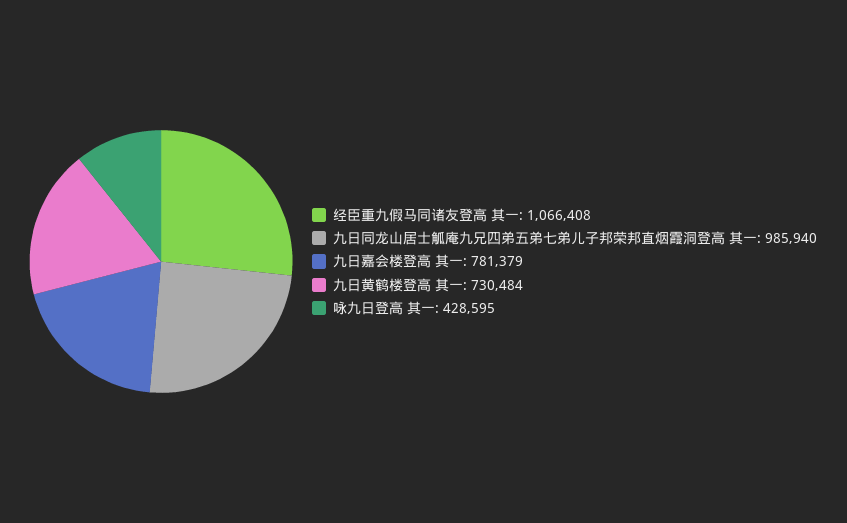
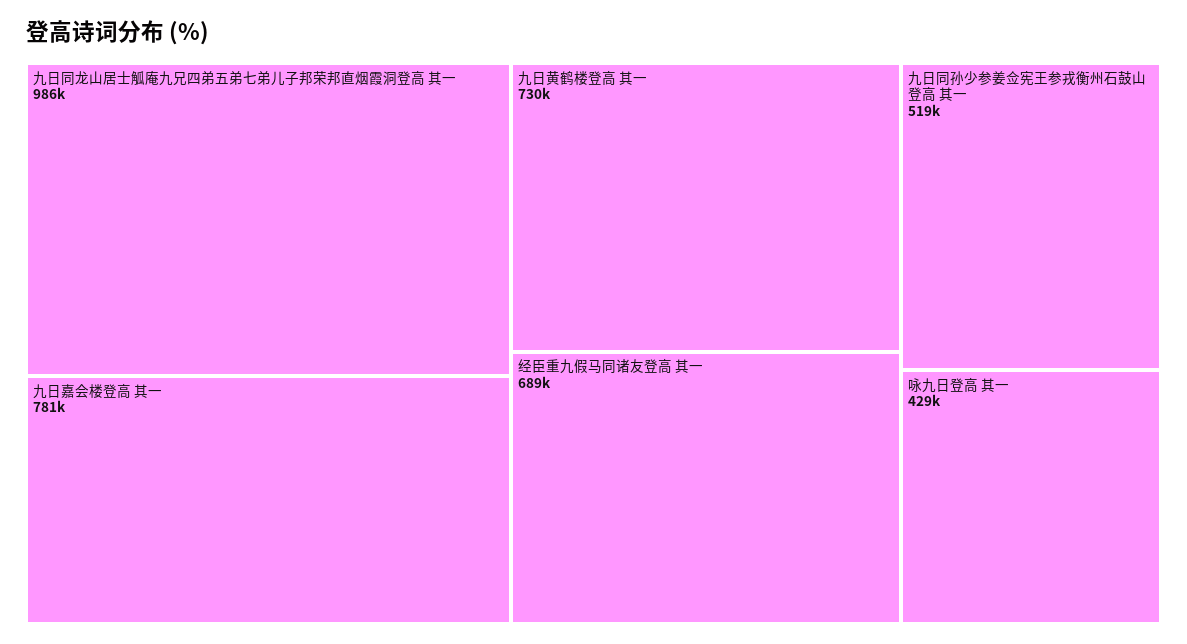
经臣重九假马同诸友登高 其一: 1066408 -> 689000
九日同孙少参姜佥宪王参戎衡州石鼓山登高 其一: none -> 519000

